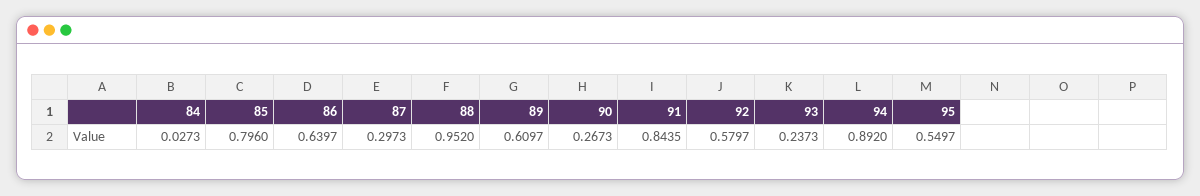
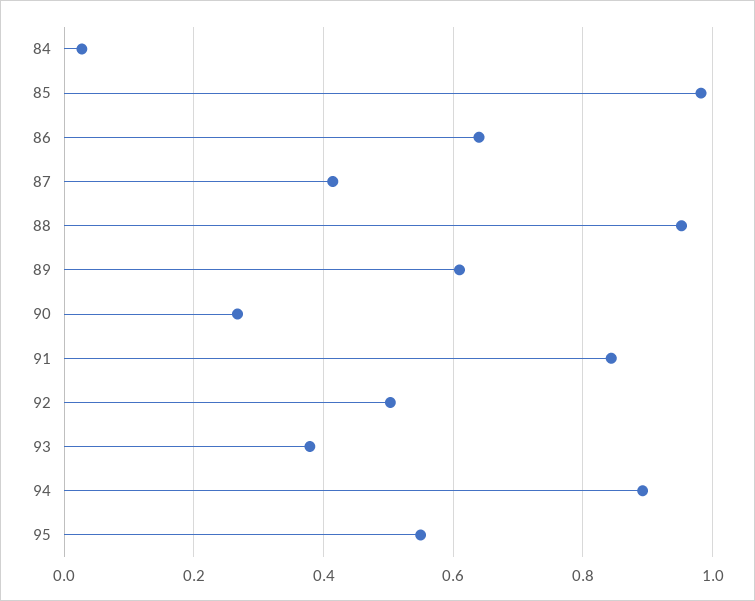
85: 0.796 -> 0.98
87: 0.2973 -> 0.42
92: 0.5797 -> 0.5
93: 0.2373 -> 0.38

